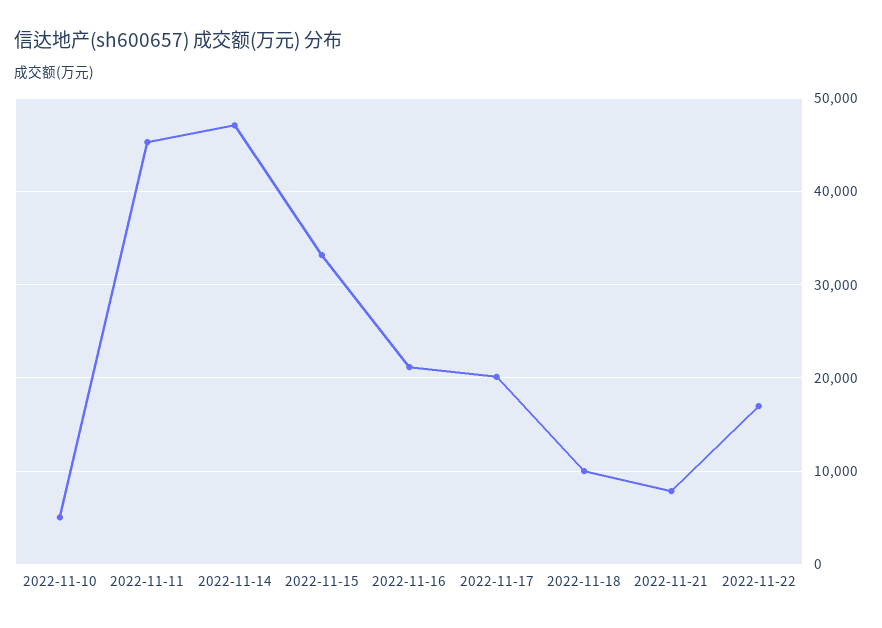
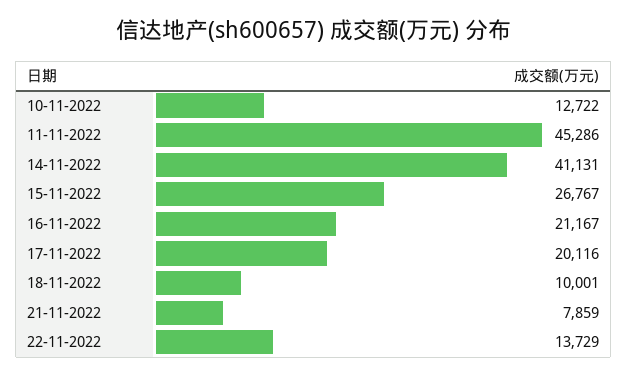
2022-11-10: 5000 -> 12722
2022-11-14: 47000 -> 41131
2022-11-15: 33000 -> 26767
2022-11-22: 17000 -> 13729

